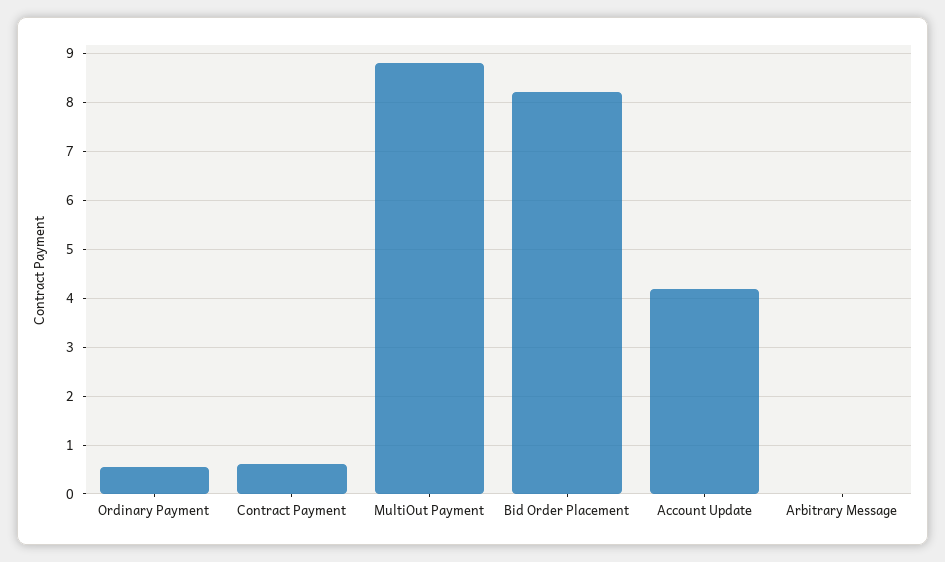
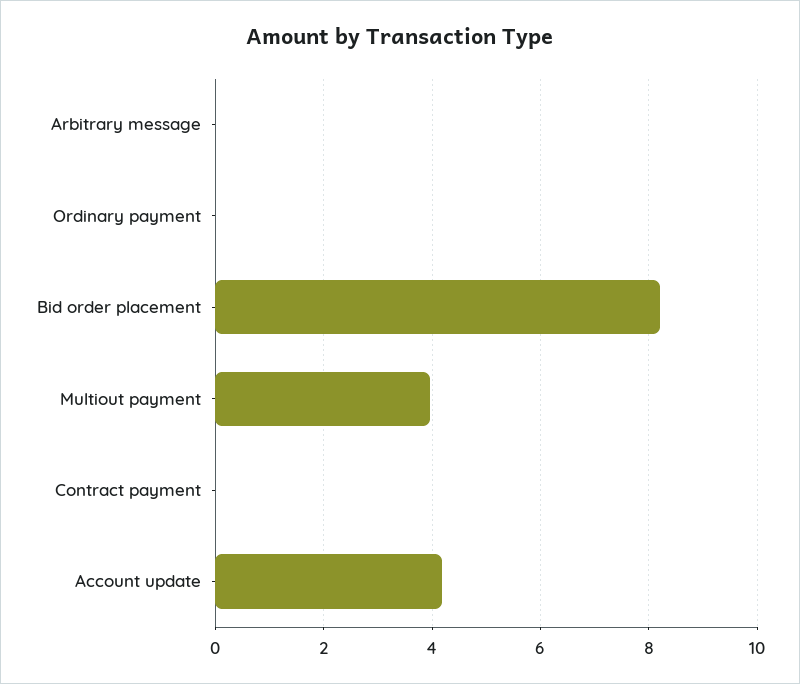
Ordinary Payment: 0.6 -> 0
Contract Payment: 0.6 -> 0
MultiOut Payment: 8.8 -> 4

